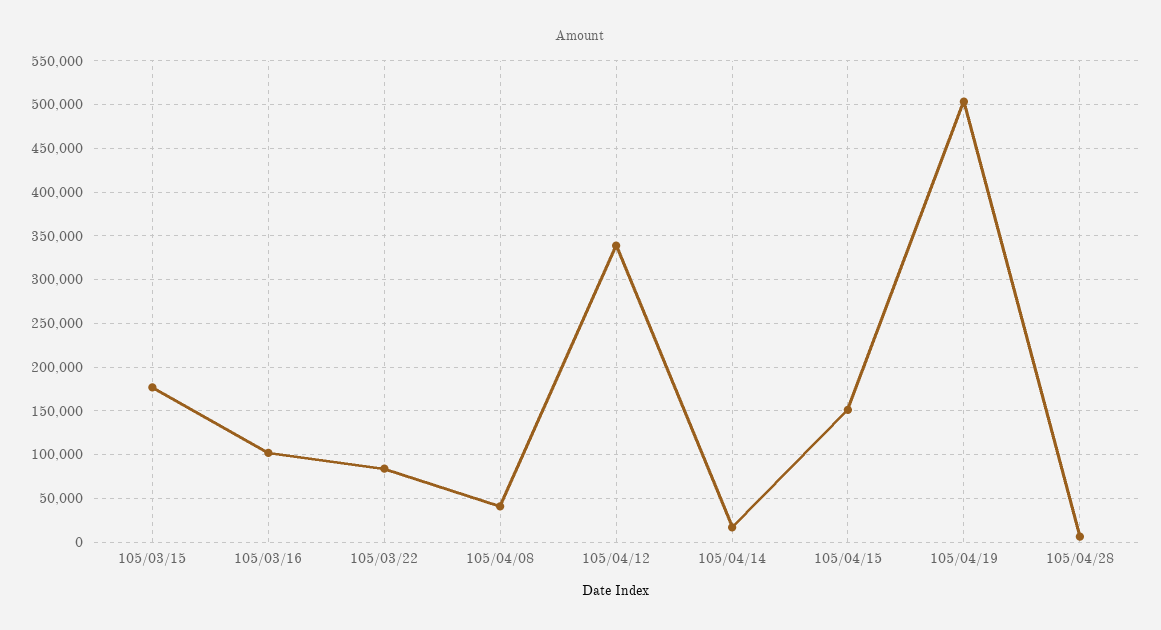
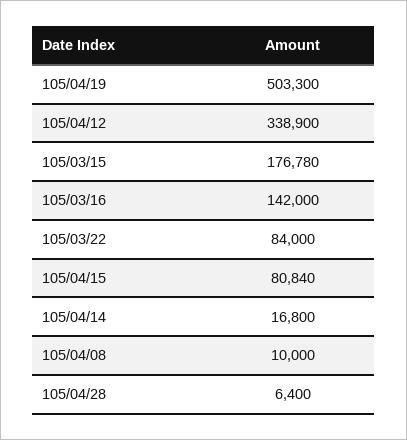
105/03/16: 100000 -> 142000
105/04/08: 40000 -> 10000
105/04/15: 150000 -> 80840

